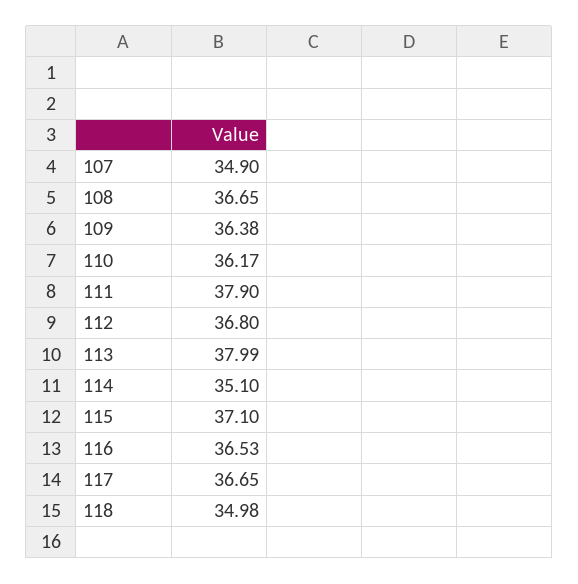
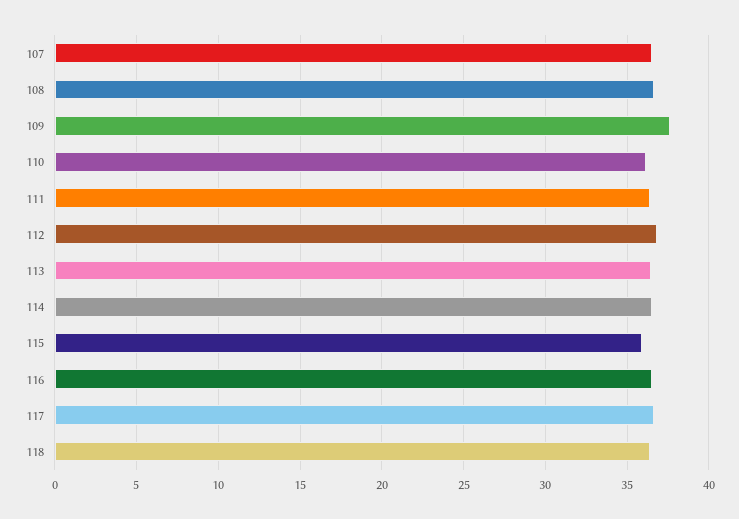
107: 34.9 -> 36.5
109: 36.38 -> 37.5
111: 37.9 -> 36.5
113: 37.99 -> 36.5
114: 35.1 -> 36.5
115: 37.1 -> 36
118: 34.98 -> 36.5

